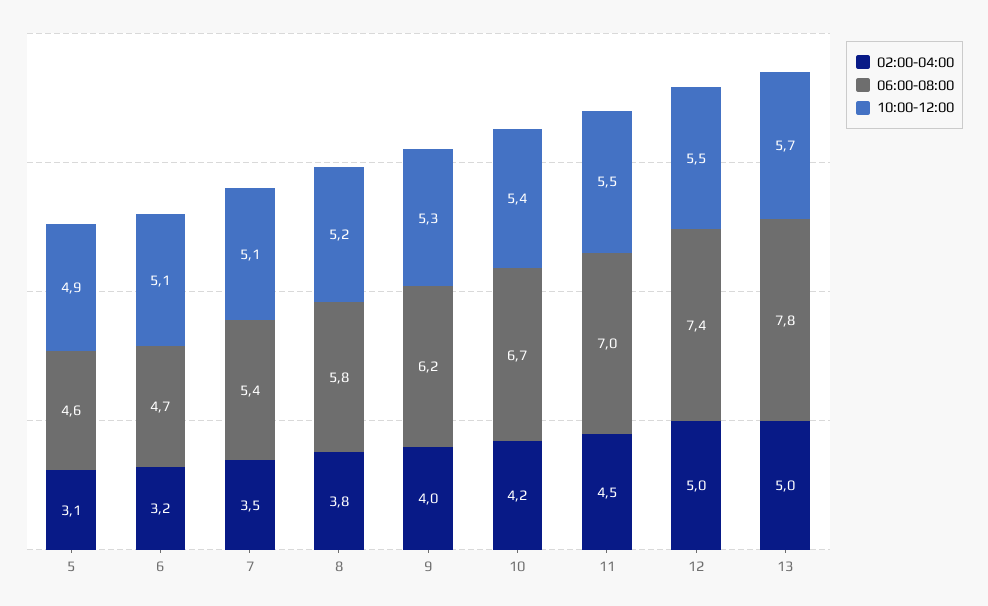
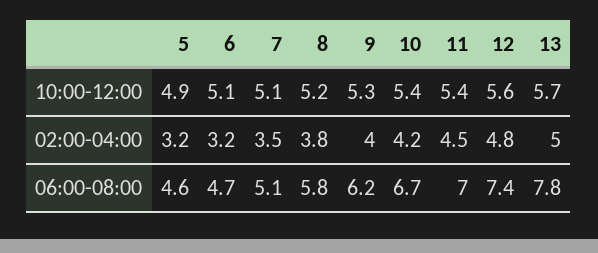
02:00-04:00, 5: 3.1 -> 3.2
06:00-08:00, 7: 5.4 -> 5.1
10:00-12:00, 11: 5.5 -> 5.4
02:00-04:00, 12: 5 -> 4.8
10:00-12:00, 12: 5.5 -> 5.6

